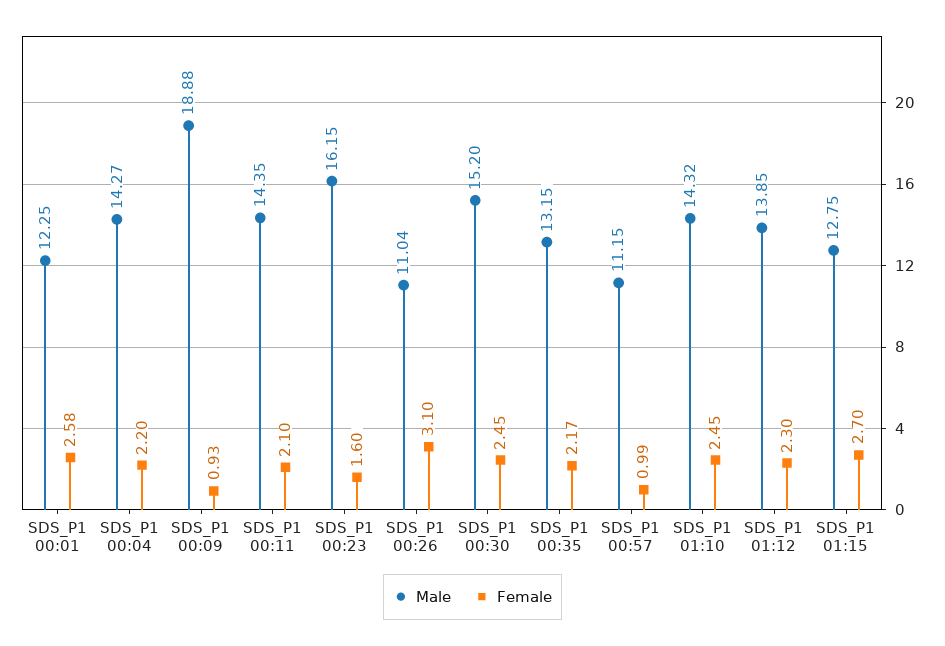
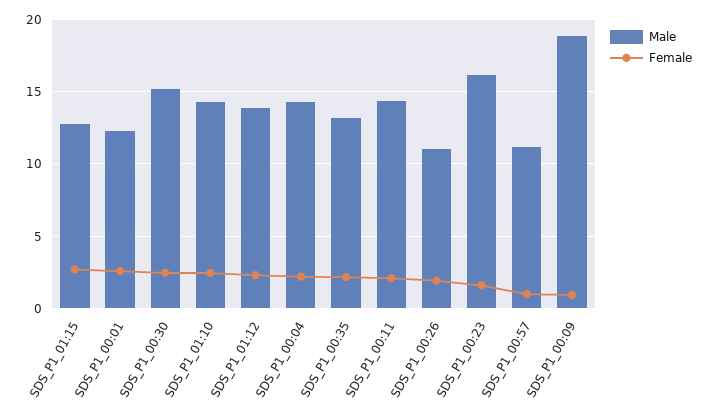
Female, SDS_P1 00:26: 3.1 -> 2

